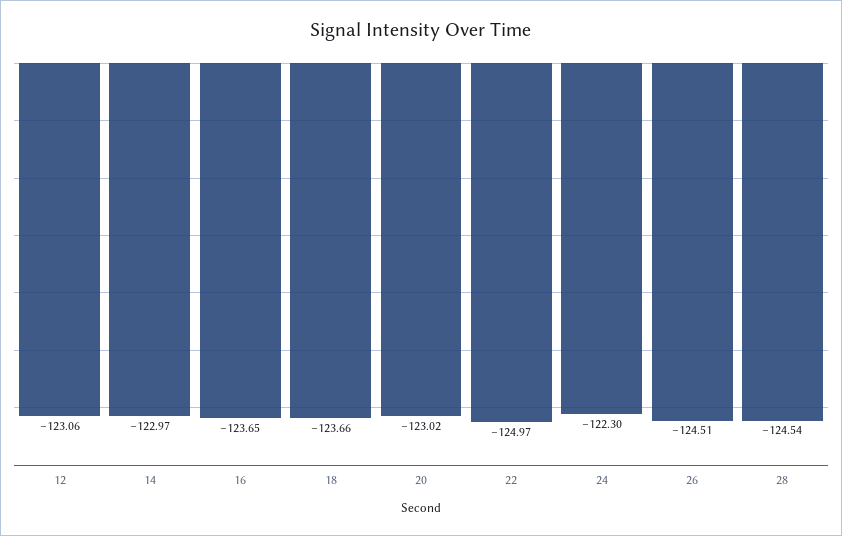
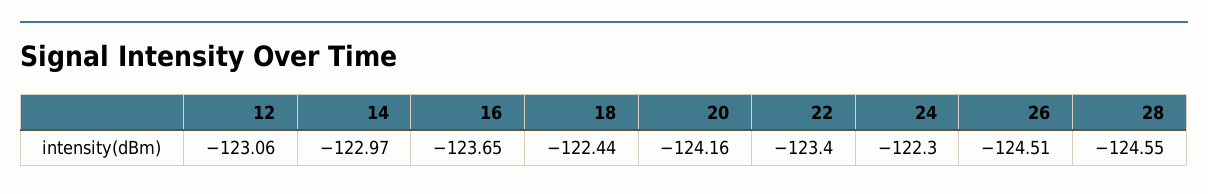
18: -123.66 -> -122.44
20: -123.02 -> -124.16
22: -124.97 -> -123.4
28: -124.54 -> -124.55

